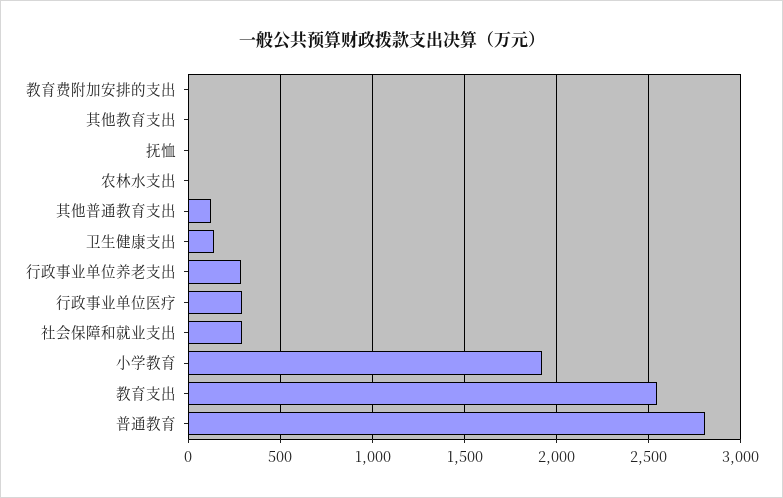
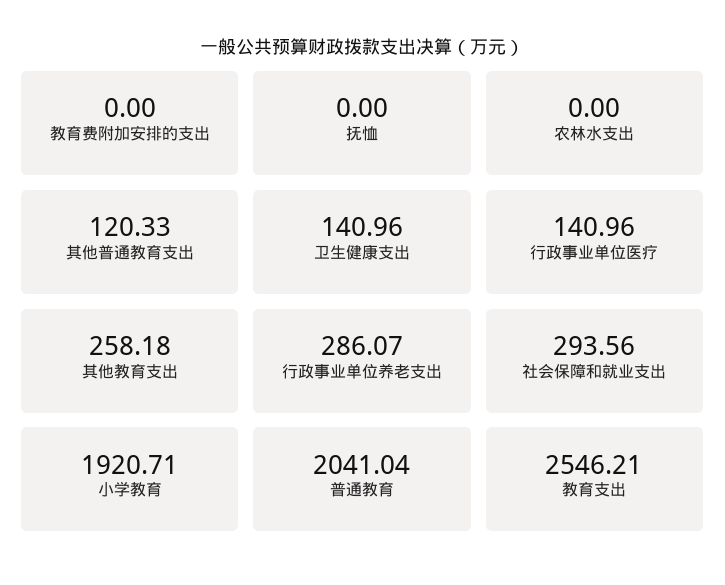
其他教育支出: 0 -> 258.18
行政事业单位医疗: 300 -> 140.96
普通教育: 2800 -> 2041.04

